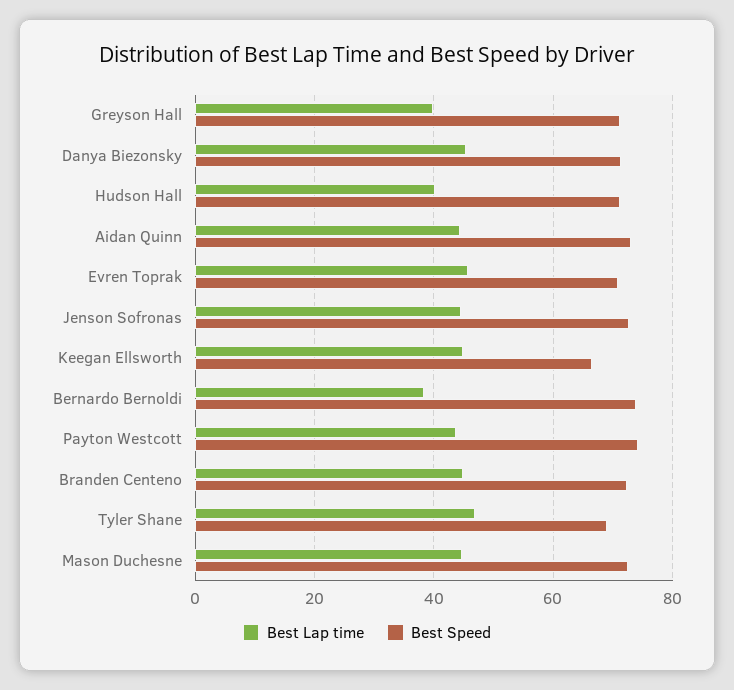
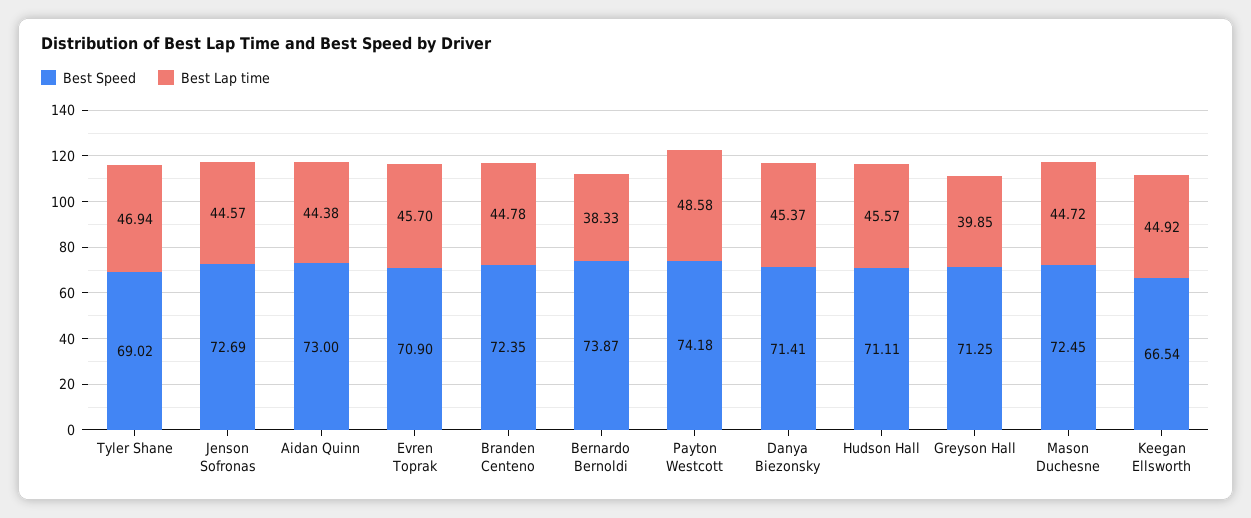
Best Lap time, Hudson Hall: 40 -> 45.57
Best Lap time, Payton Westcott: 44 -> 48.58

